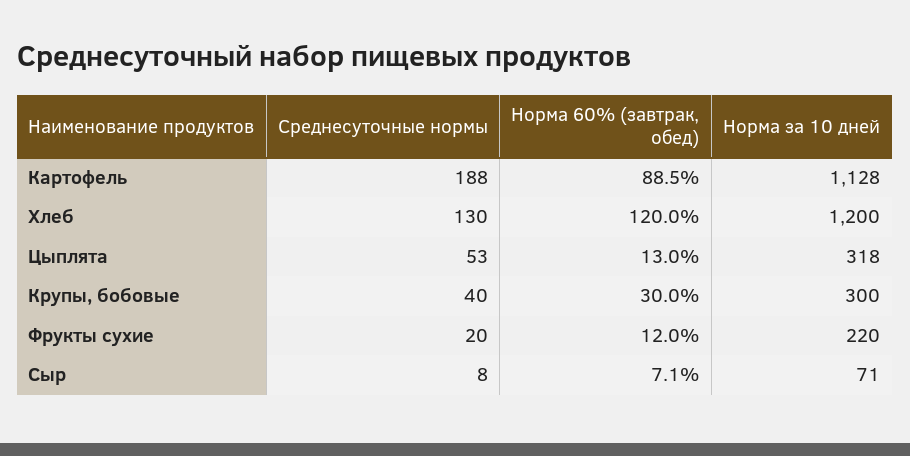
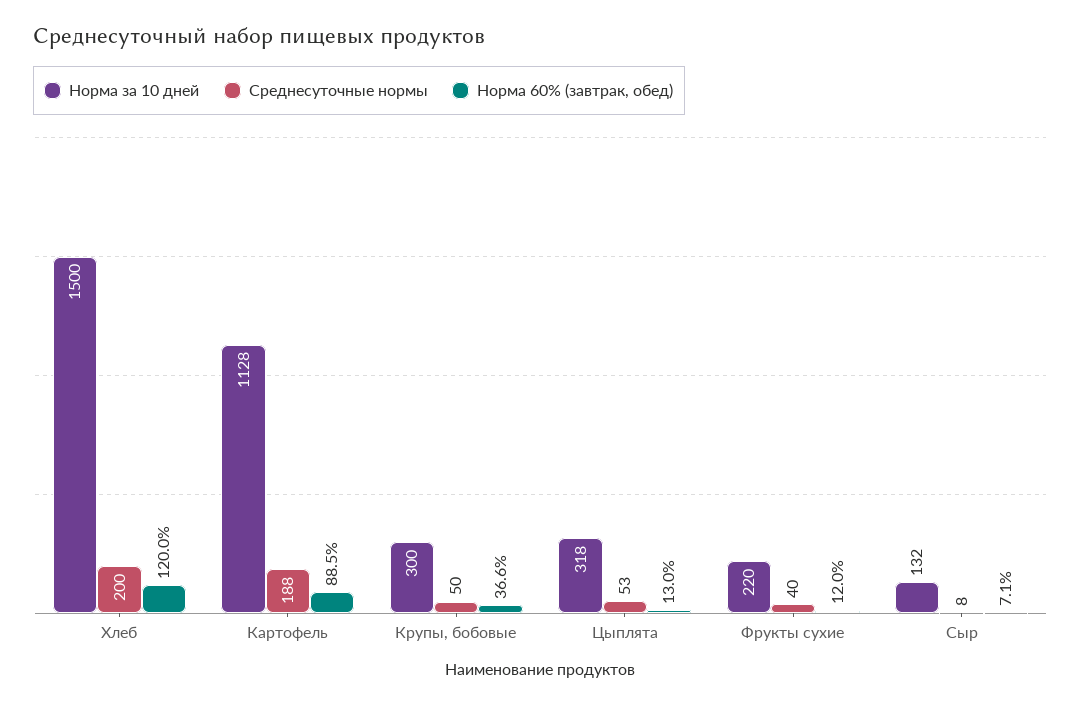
Среднесуточные нормы, Хлеб: 130 -> 200
Норма за 10 дней, Хлеб: 1200 -> 1500
Среднесуточные нормы, Крупы, бобовые: 40 -> 50
Норма 60% (завтрак, обед), Крупы, бобовые: 30 -> 36.6
Среднесуточные нормы, Фрукты сухие: 20 -> 40
Норма за 10 дней, Сыр: 71 -> 132

